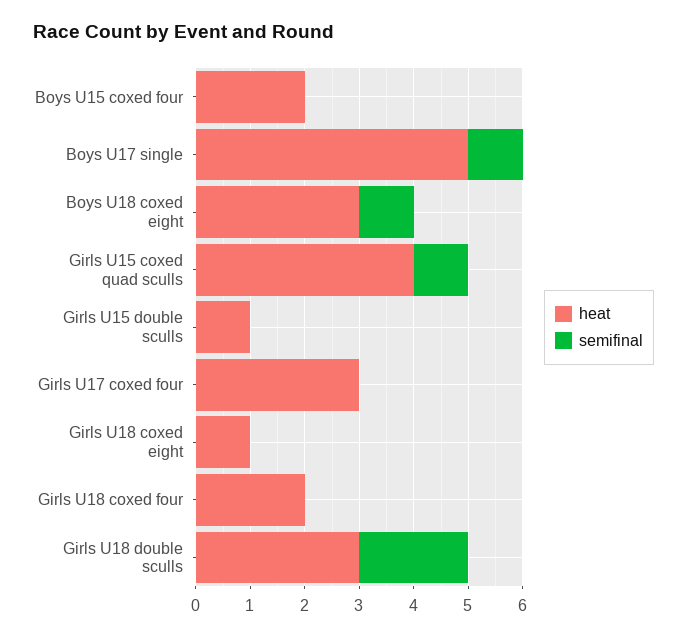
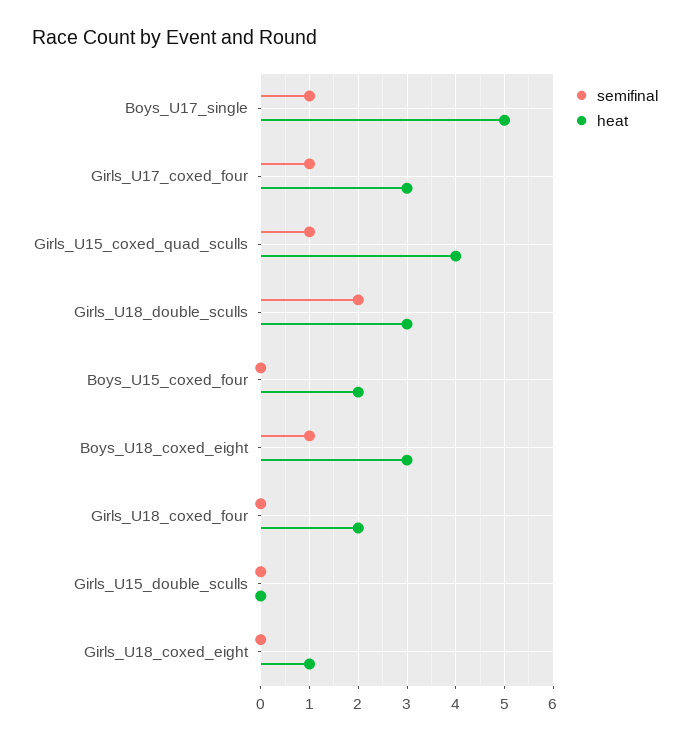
heat, Girls U15 double sculls: 1 -> 0
semifinal, Girls U17 coxed four: 0 -> 1

